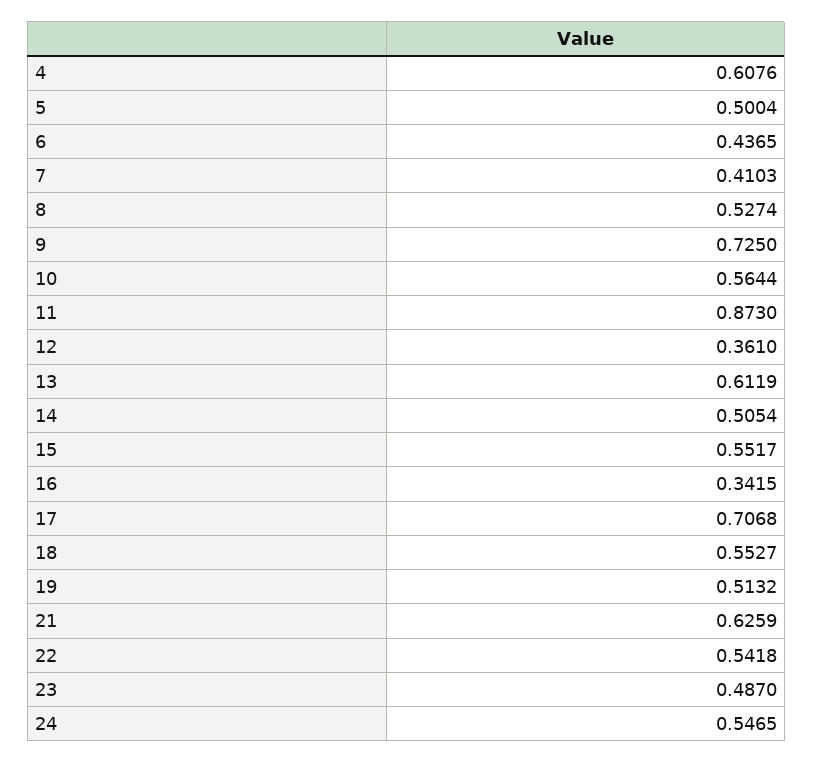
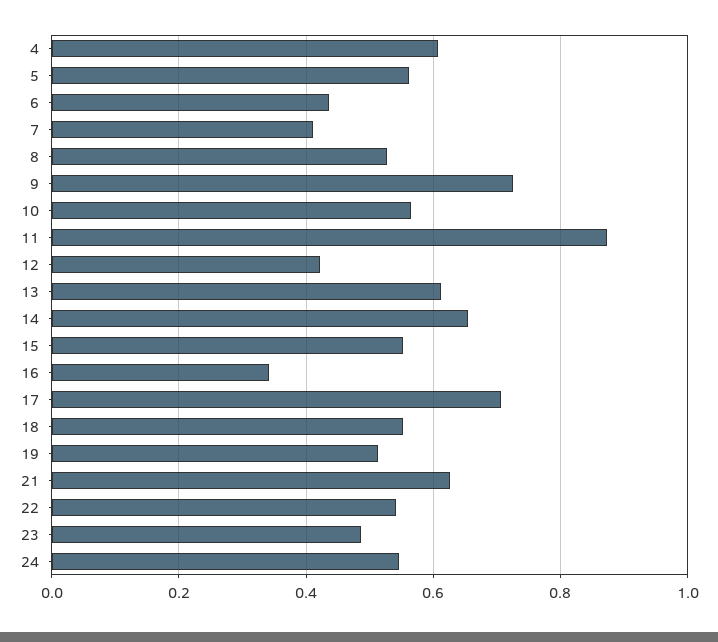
5: 0.5004 -> 0.56
12: 0.361 -> 0.42
14: 0.5054 -> 0.66

